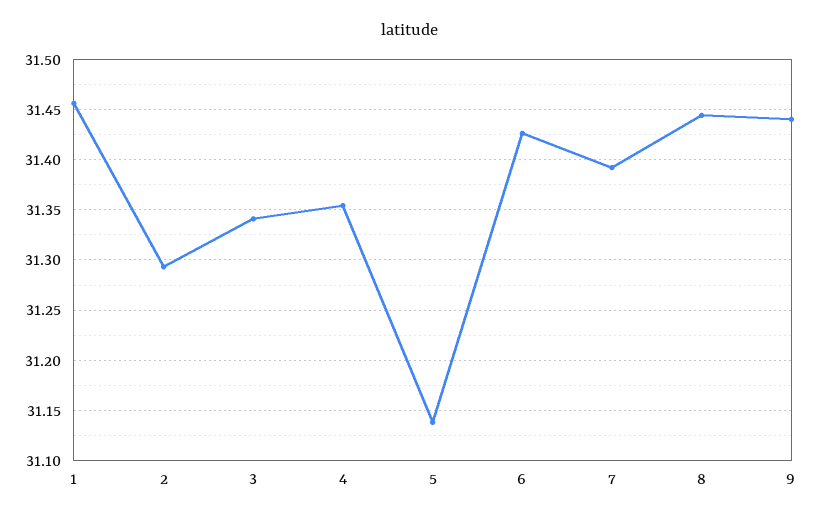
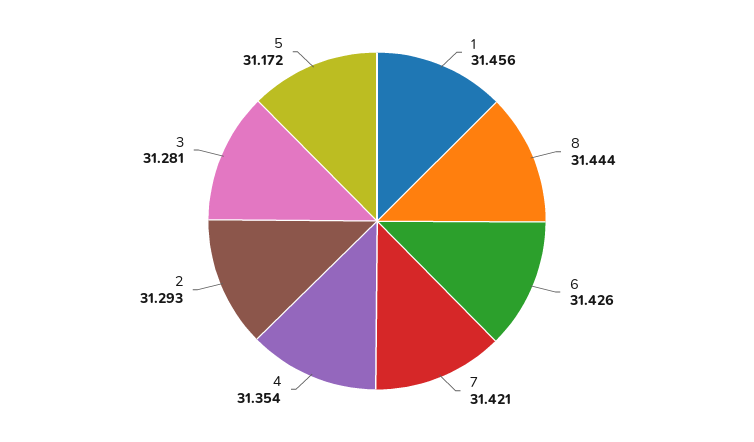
3: 31.34 -> 31.281
5: 31.14 -> 31.172
7: 31.39 -> 31.421
9: 31.44 -> none

